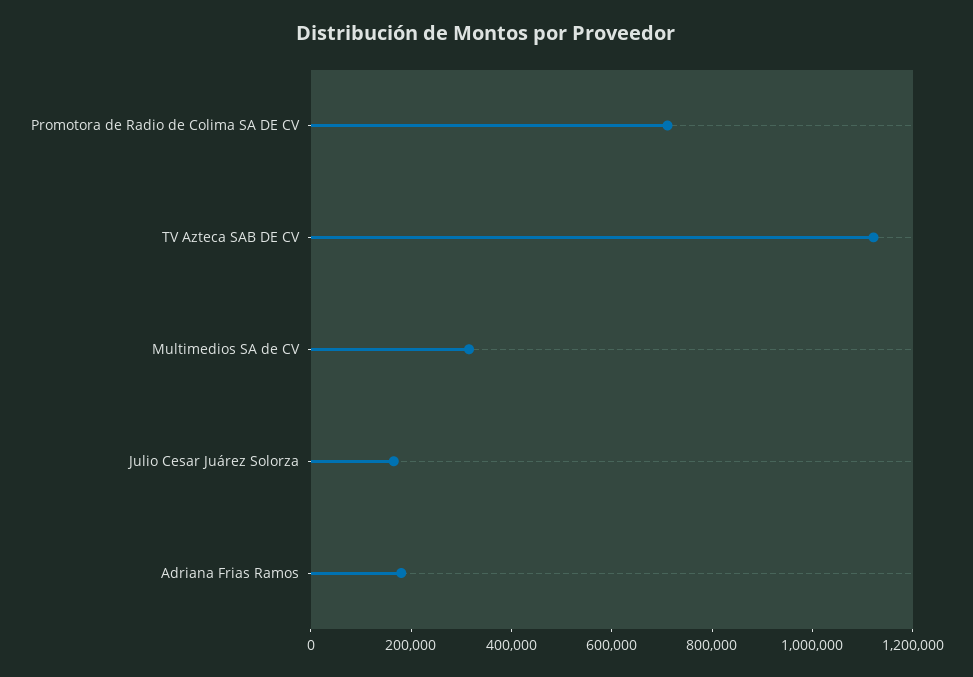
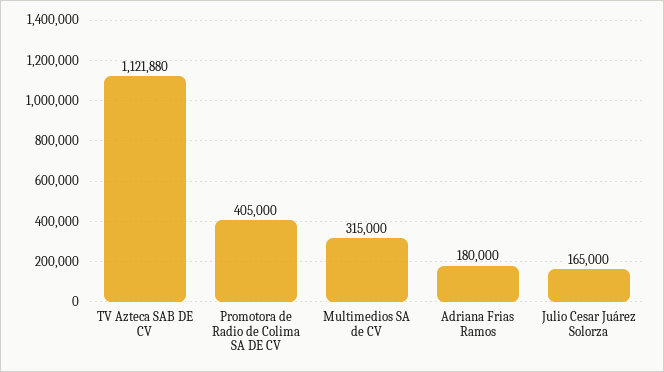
Promotora de Radio de Colima SA DE CV: 700000 -> 405000

